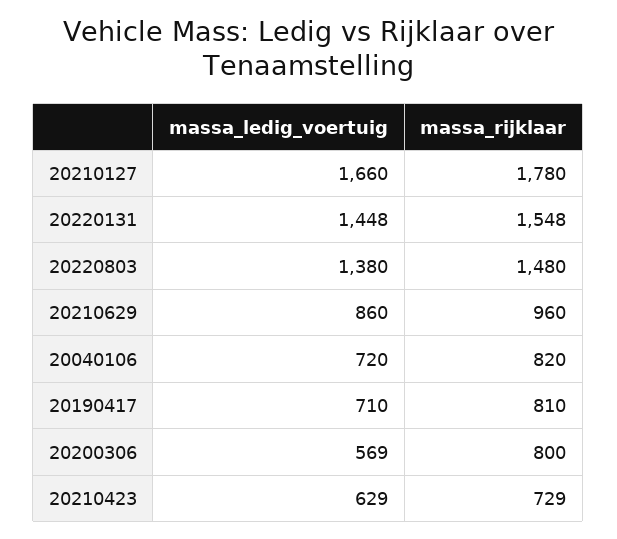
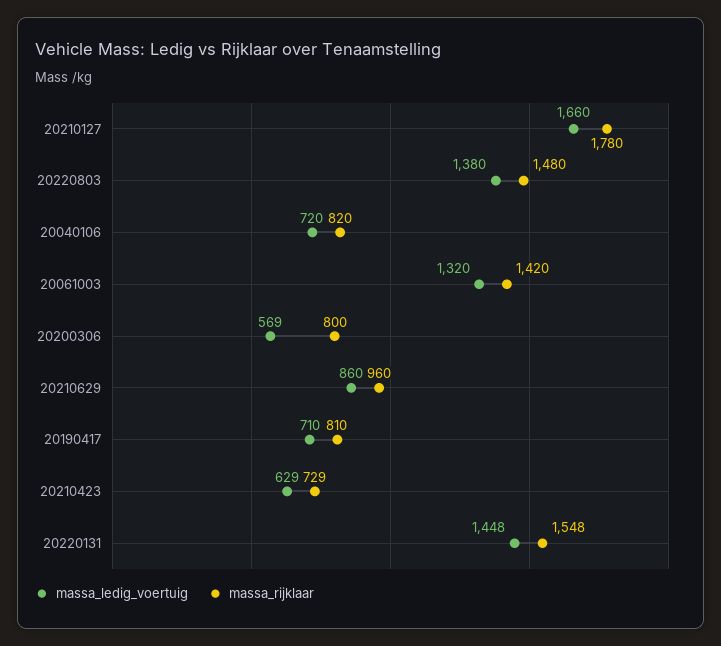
massa_ledig_voertuig, 20061003: none -> 1320
massa_rijklaar, 20061003: none -> 1420

